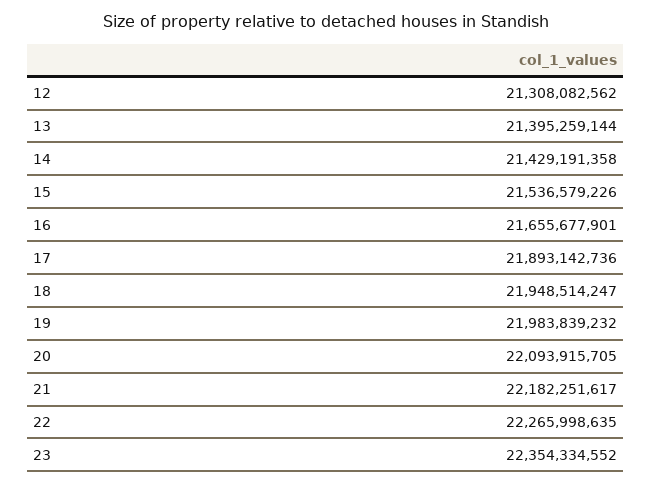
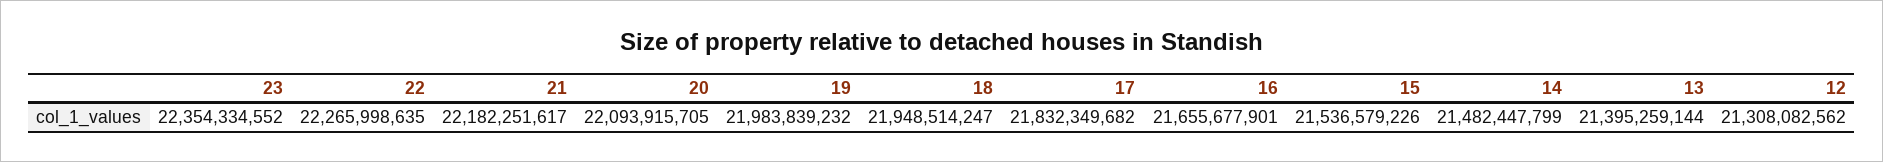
14: 21429191358 -> 21482447799
17: 21893142736 -> 21832349682

